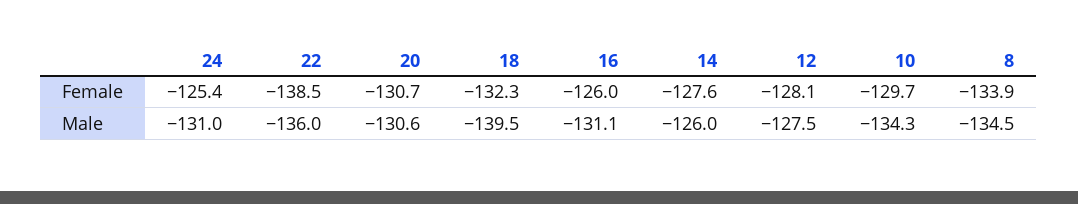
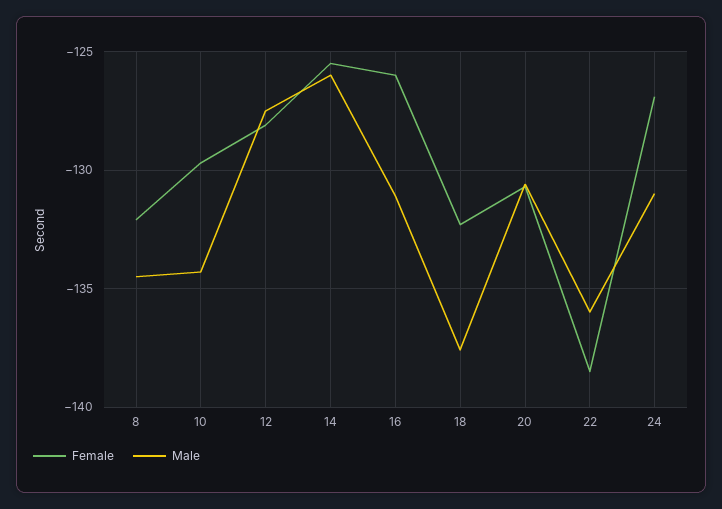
Female, 24: -125.4 -> -127
Female, 14: -127.6 -> -125.5
Female, 8: -133.9 -> -132
Male, 18: -139.5 -> -137.5

